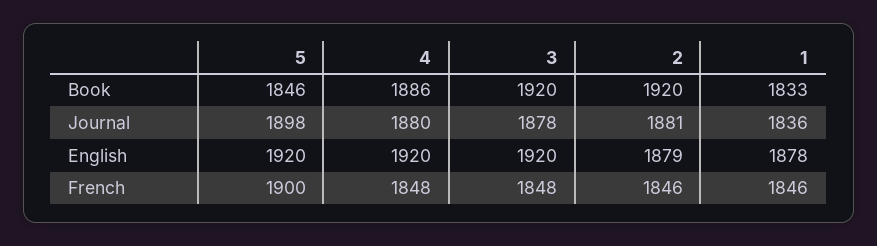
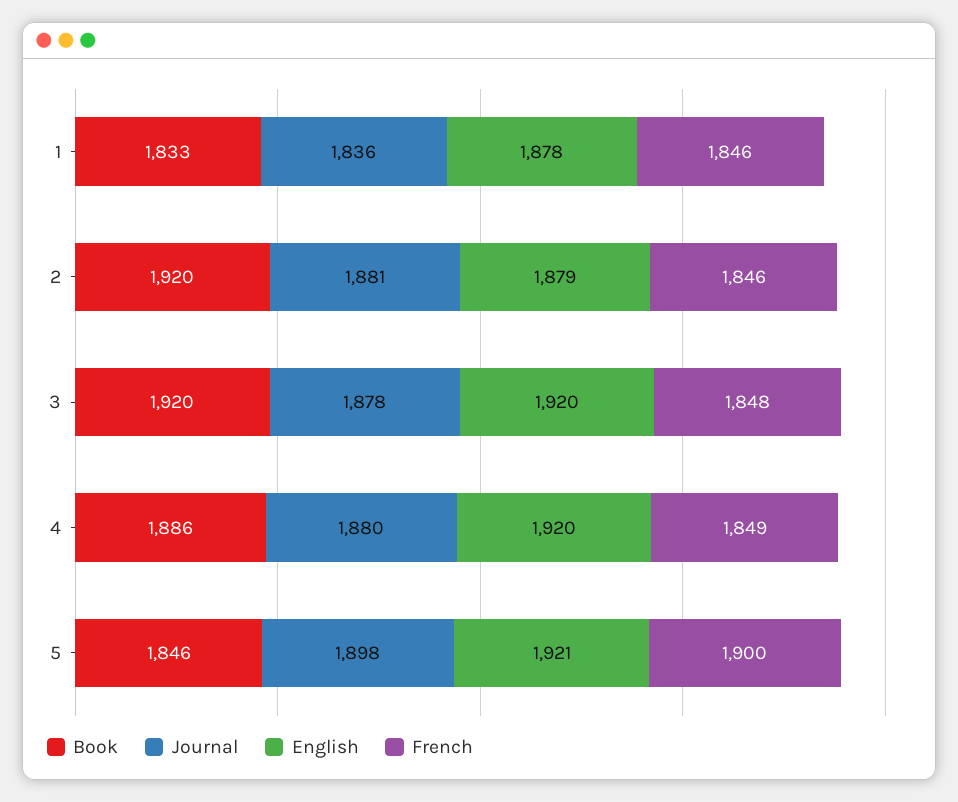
English, 5: 1920 -> 1921
French, 4: 1848 -> 1849

